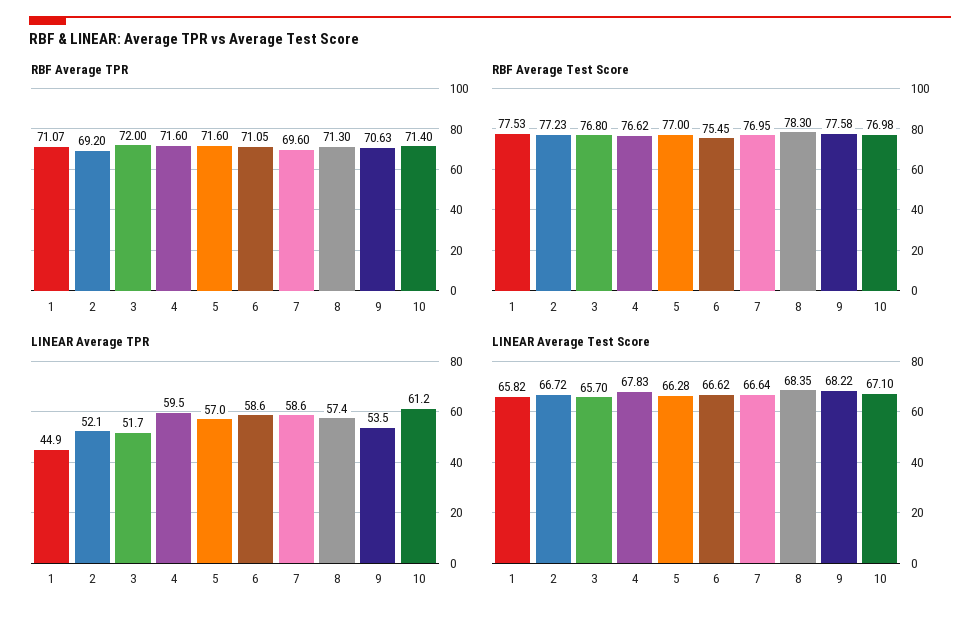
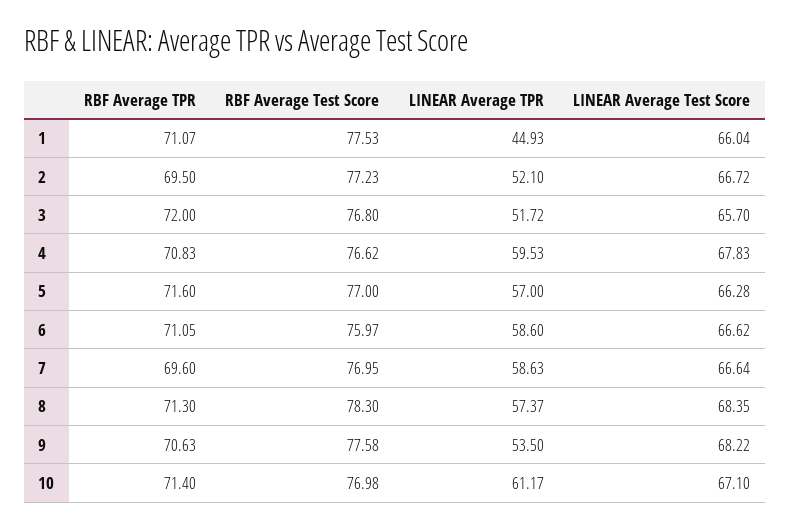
RBF Average TPR, 2: 69.2 -> 69.5
RBF Average TPR, 4: 71.6 -> 70.83
RBF Average Test Score, 6: 75.45 -> 75.97
LINEAR Average Test Score, 1: 65.82 -> 66.04

